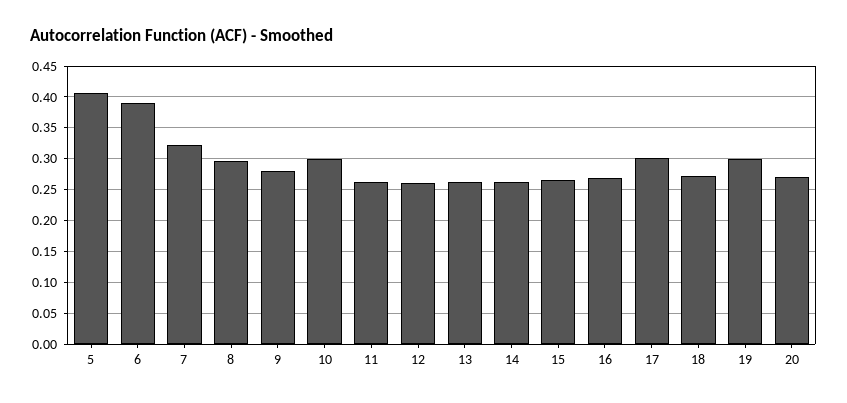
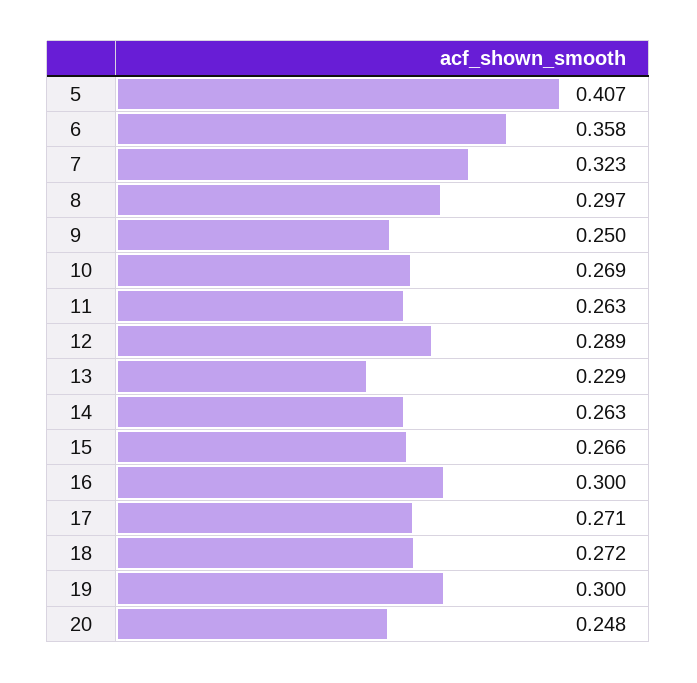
6: 0.39 -> 0.358
9: 0.28 -> 0.25
10: 0.3 -> 0.269
12: 0.26 -> 0.289
13: 0.26 -> 0.229
16: 0.27 -> 0.3
17: 0.3 -> 0.271
20: 0.27 -> 0.248

